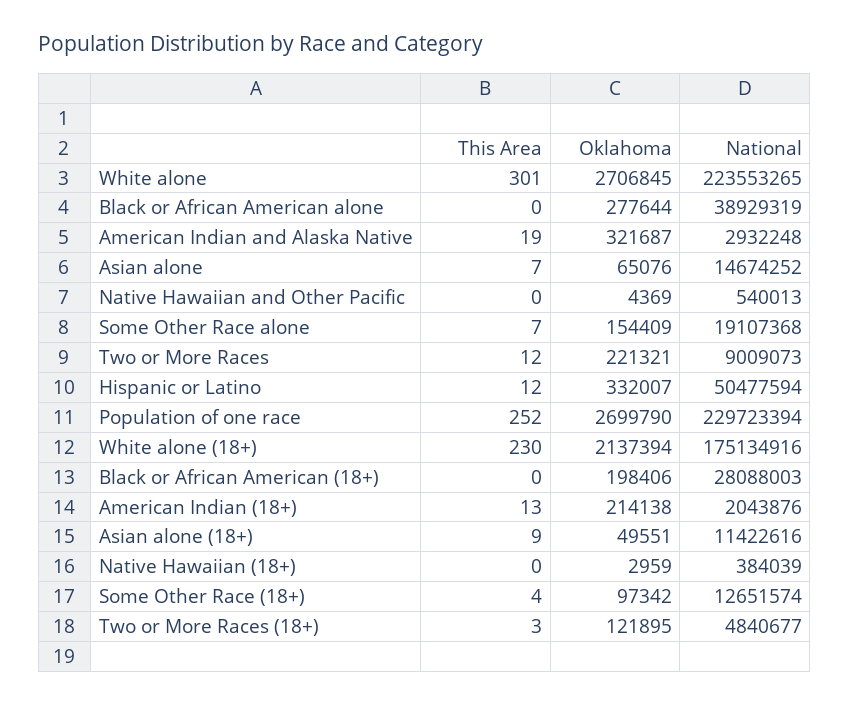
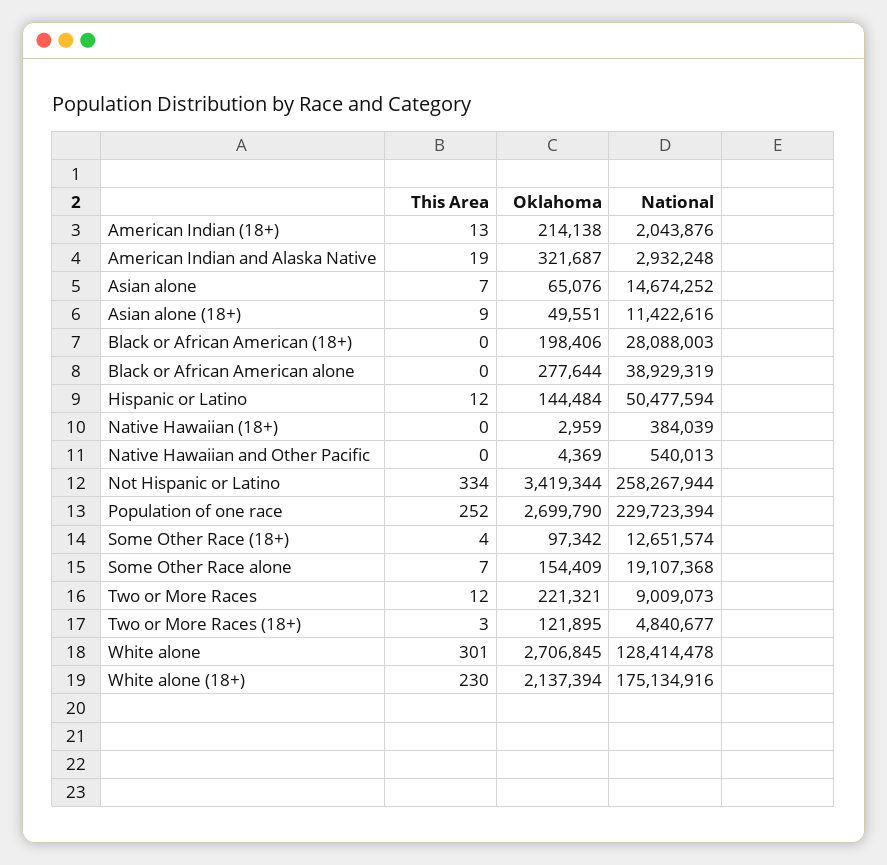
National, White alone: 223553265 -> 128414478
Oklahoma, Hispanic or Latino: 332007 -> 144484
This Area, Not Hispanic or Latino: none -> 334
Oklahoma, Not Hispanic or Latino: none -> 3419344
National, Not Hispanic or Latino: none -> 258267944

